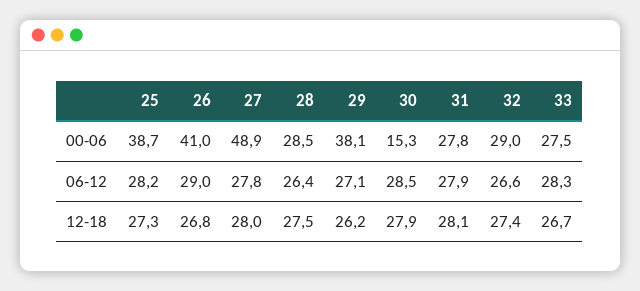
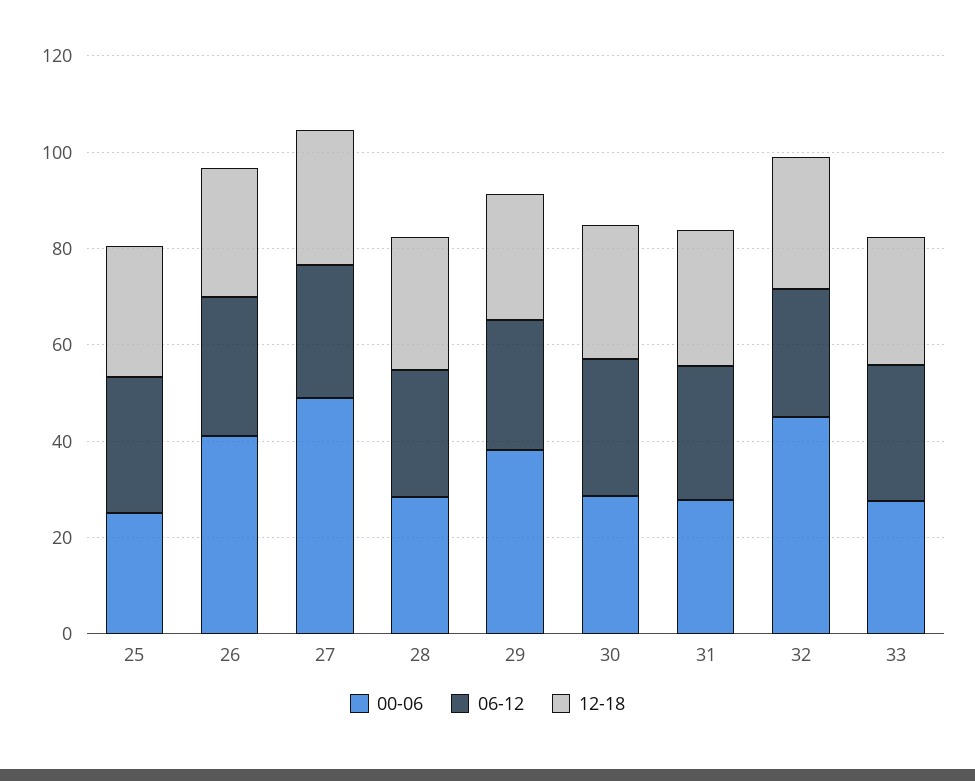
00-06, 25: 38.7 -> 25
00-06, 30: 15.3 -> 30
00-06, 32: 29 -> 45

